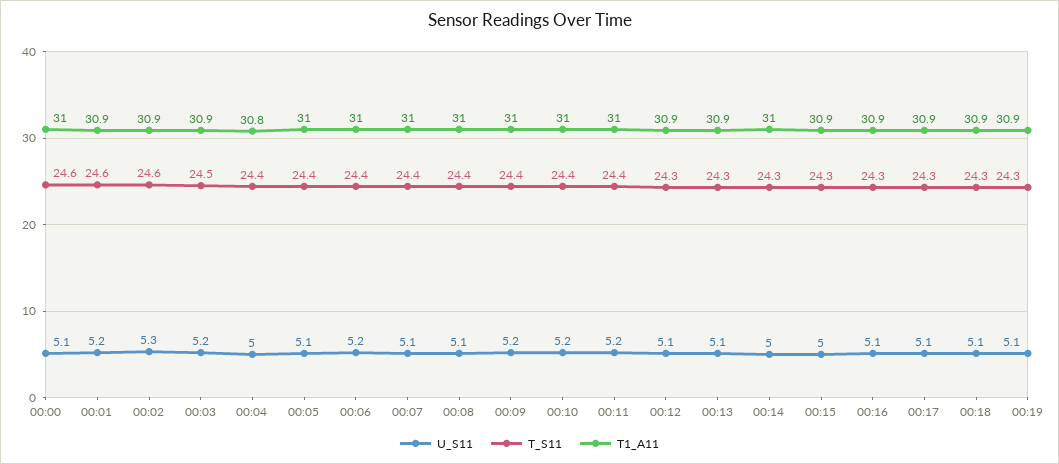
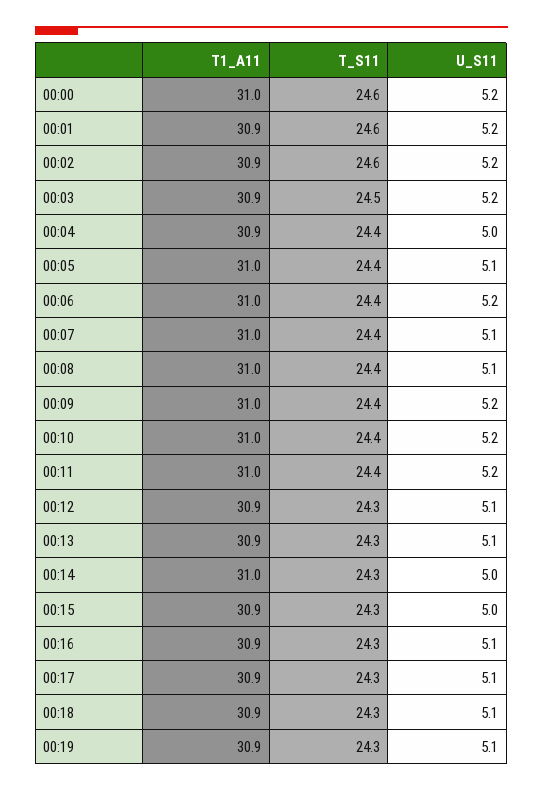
U_S11, 00:00: 5.1 -> 5.2
U_S11, 00:02: 5.3 -> 5.2
T1_A11, 00:04: 30.8 -> 30.9

